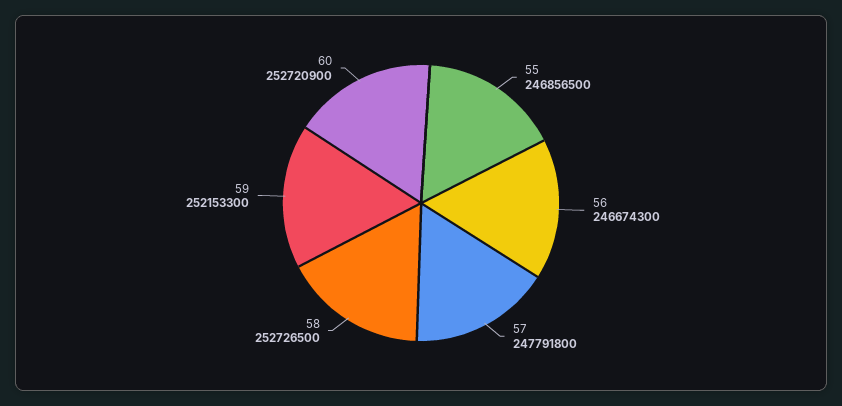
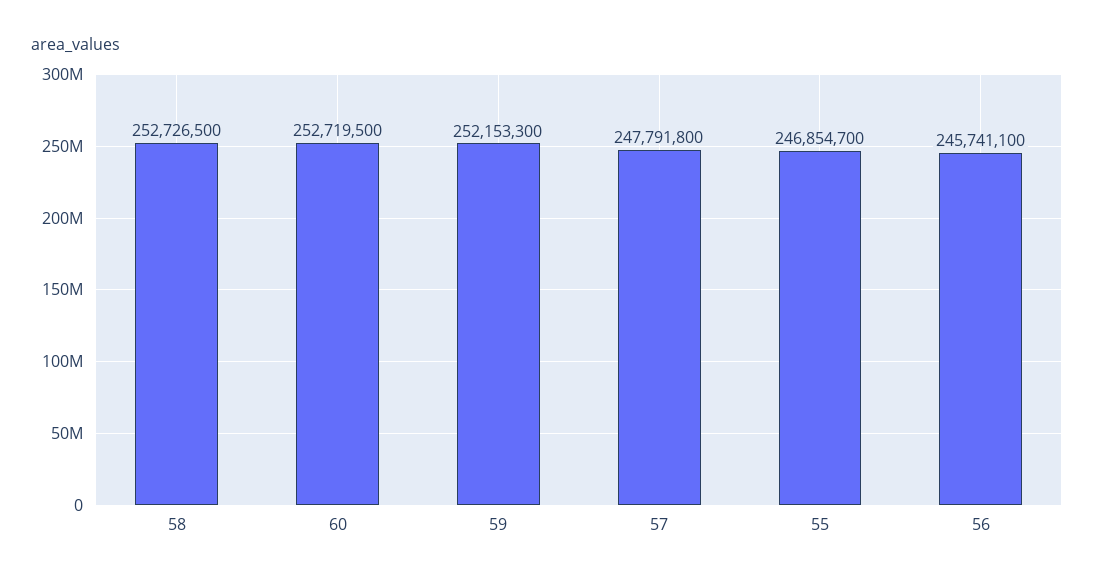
55: 246856500 -> 246854700
56: 246674300 -> 245741100
60: 252720900 -> 252719500

